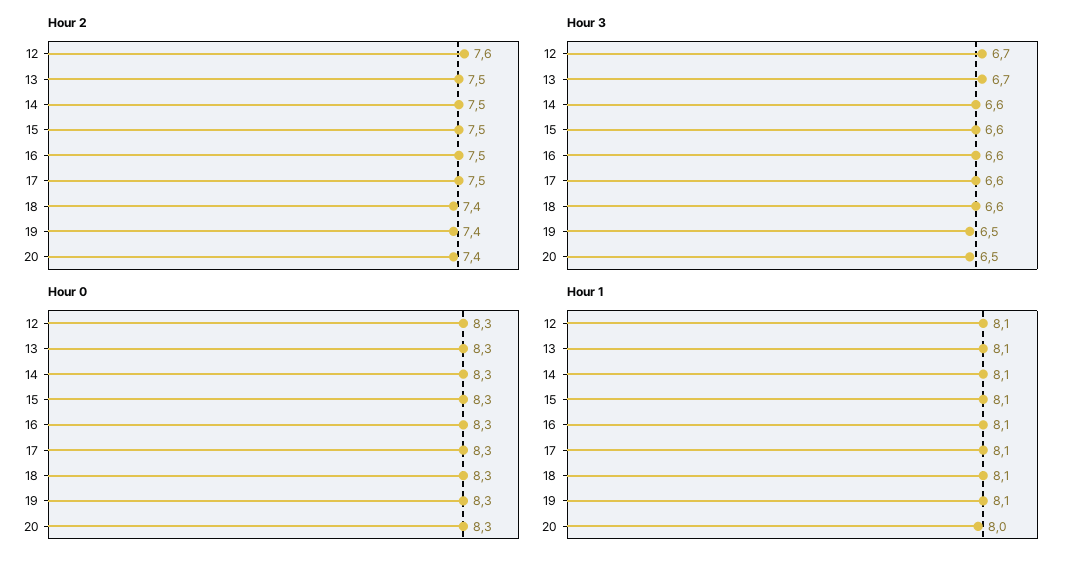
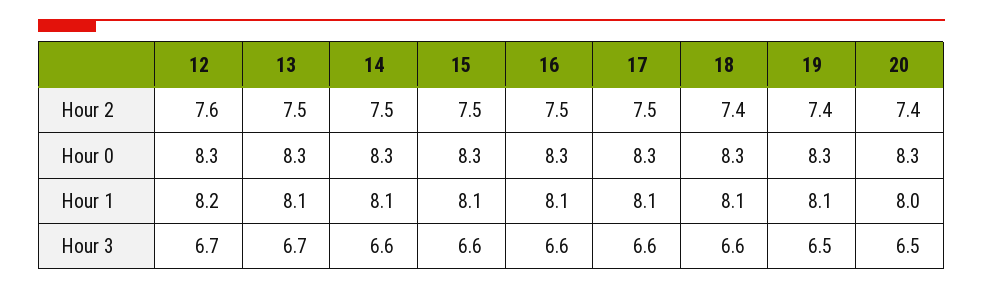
Hour 1, 12: 8.1 -> 8.2

